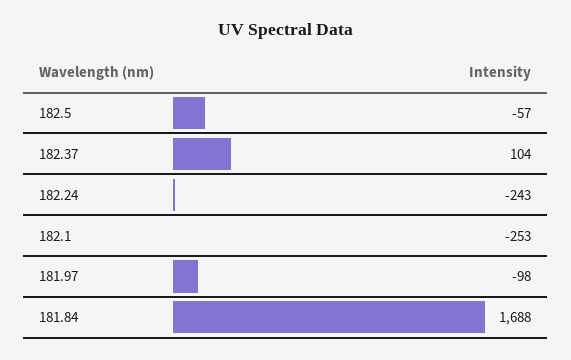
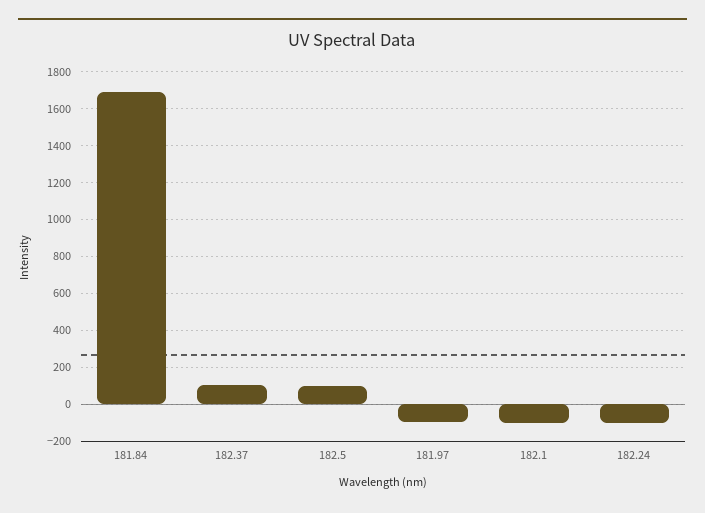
182.5: -57 -> 100
182.24: -243 -> -100
182.1: -253 -> -100

